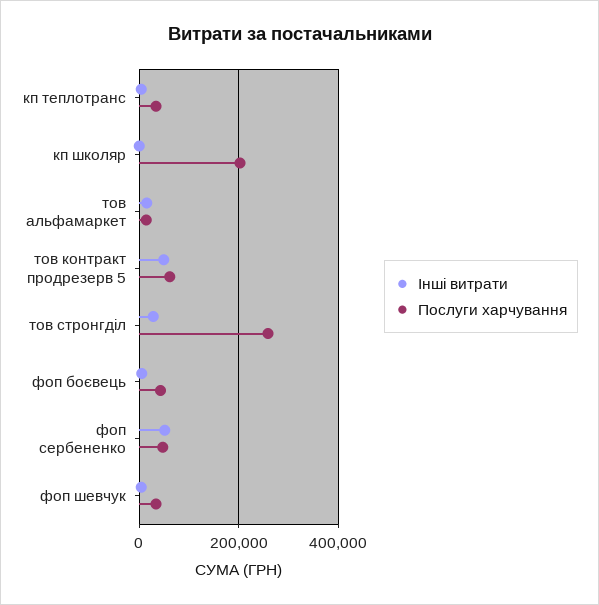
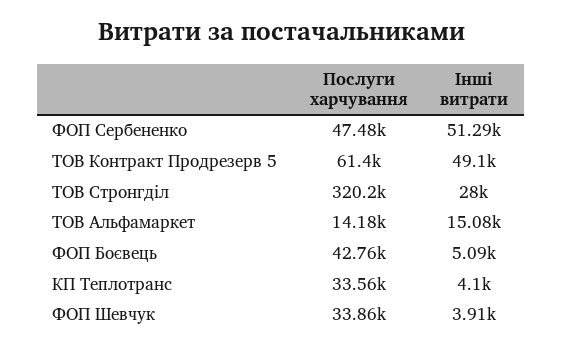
Інші витрати, кп школяр: 0 -> none
Послуги харчування, кп школяр: 200000 -> none
Послуги харчування, тов стронгділ: 260000 -> 320200

